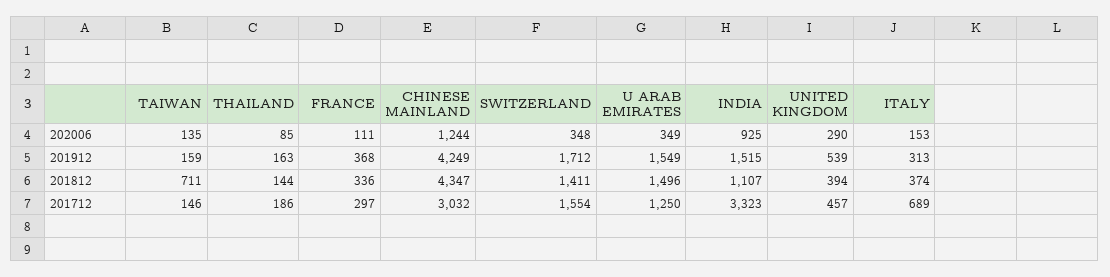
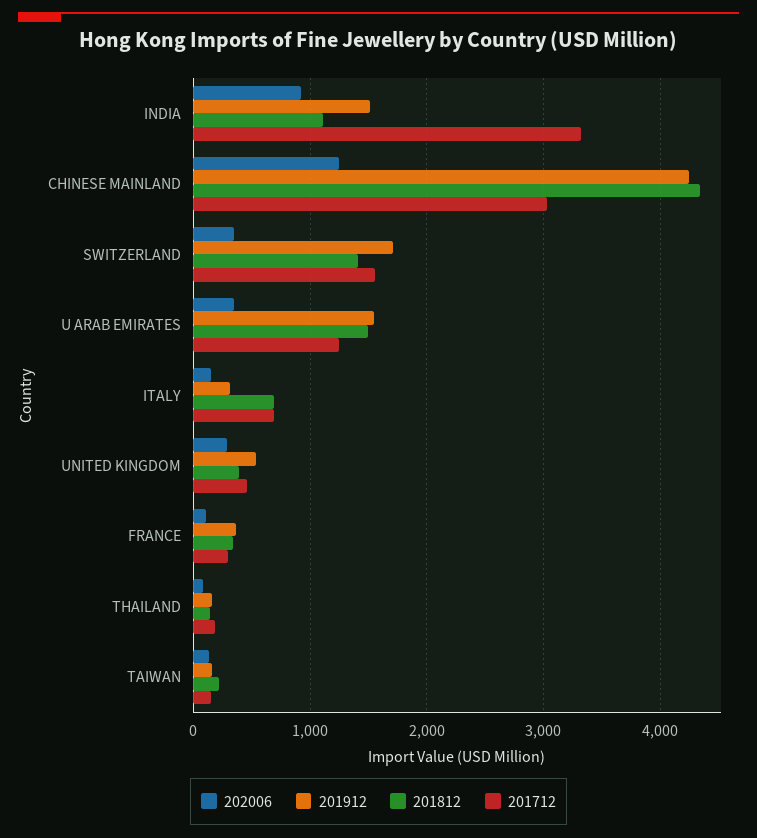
201812, TAIWAN: 711 -> 200
201812, ITALY: 374 -> 700

